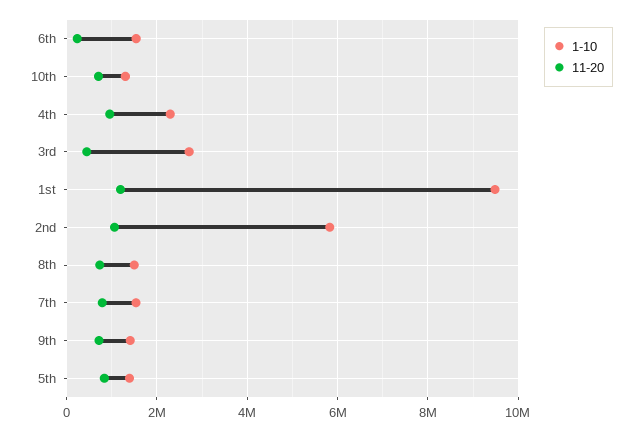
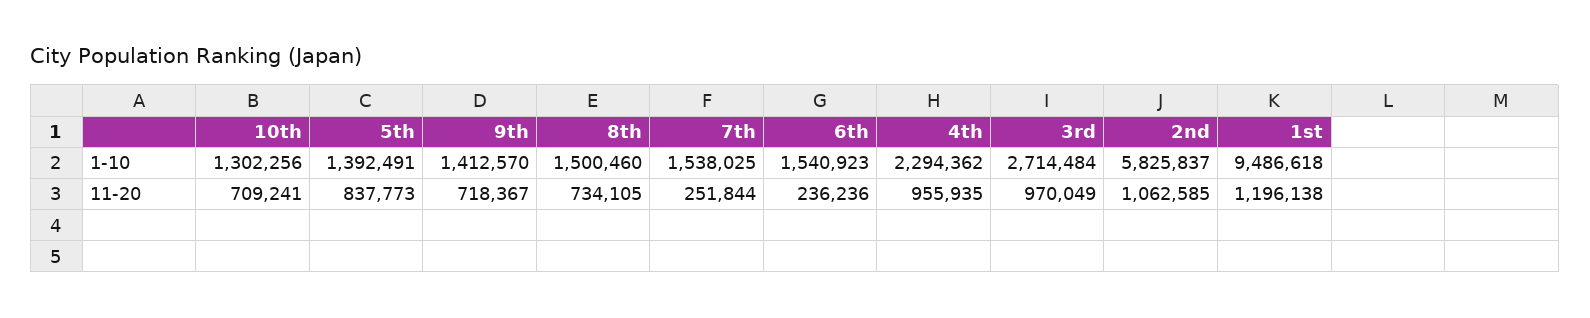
11-20, 3rd: 400000 -> 970049
11-20, 7th: 800000 -> 251844

